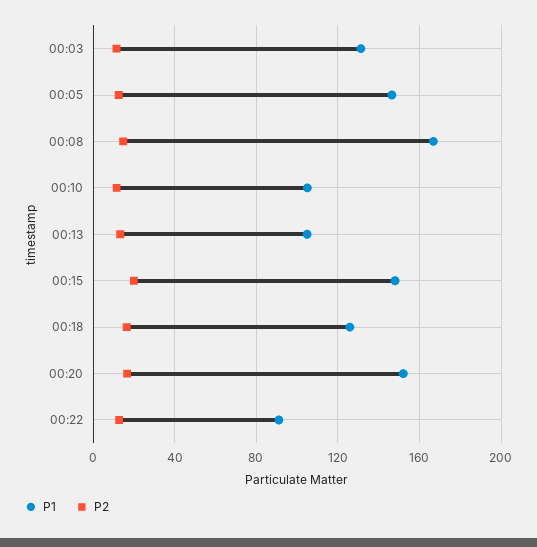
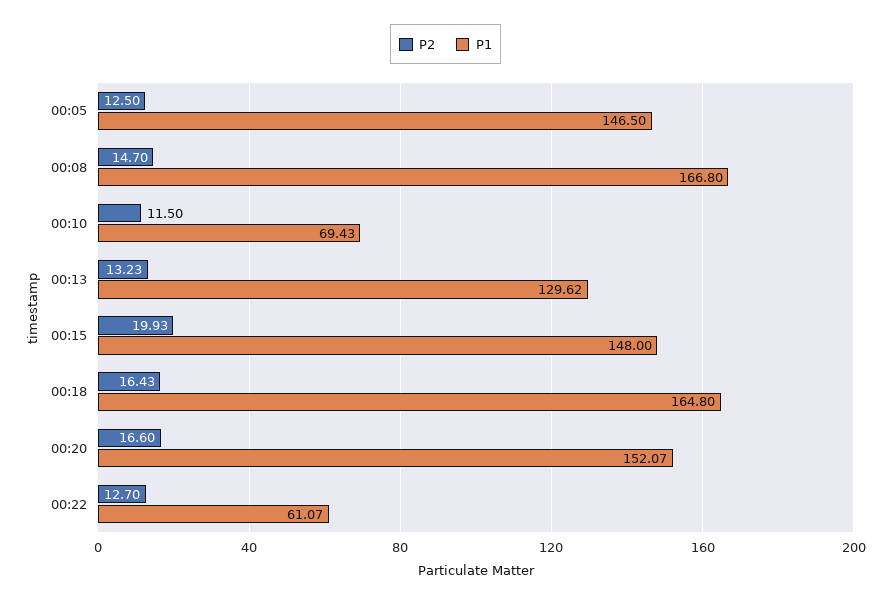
P1, 00:03: 130 -> none
P2, 00:03: 10 -> none
P1, 00:10: 105 -> 69.43
P1, 00:13: 105 -> 129.62
P1, 00:18: 125 -> 164.8
P1, 00:22: 90 -> 61.07

